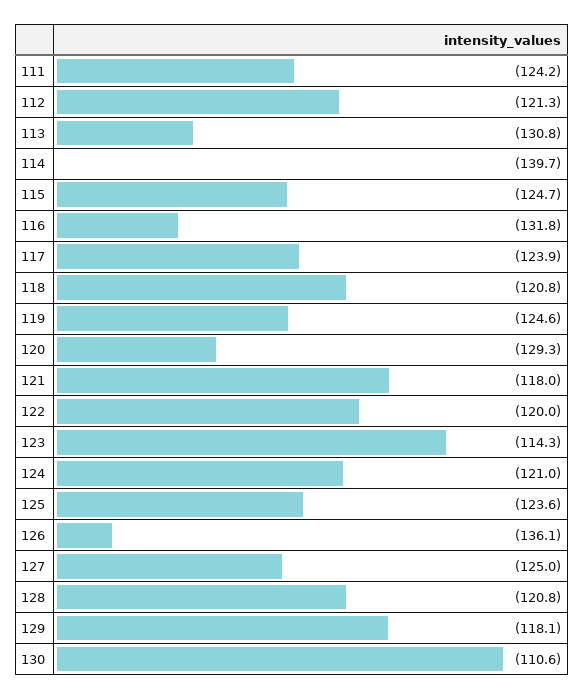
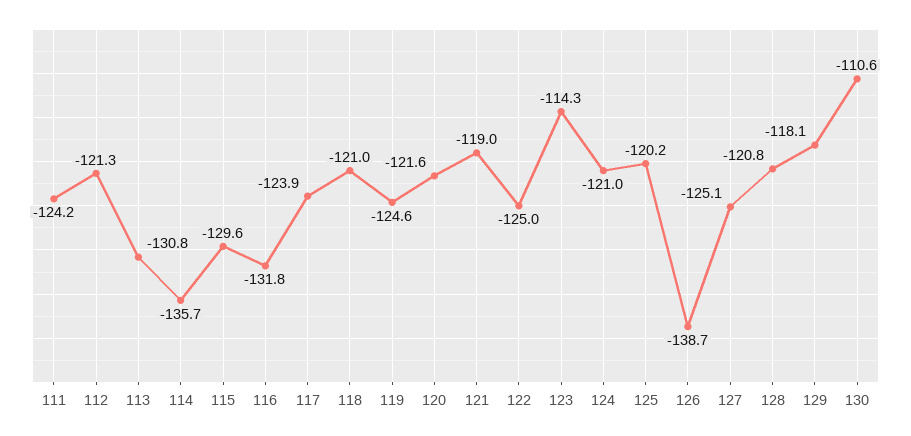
114: -139.7 -> -135.7
115: -124.7 -> -129.6
118: -120.8 -> -121
120: -129.3 -> -121.6
121: -118 -> -119
122: -120 -> -125
125: -123.6 -> -120.2
126: -136.1 -> -138.7
127: -125 -> -125.1

